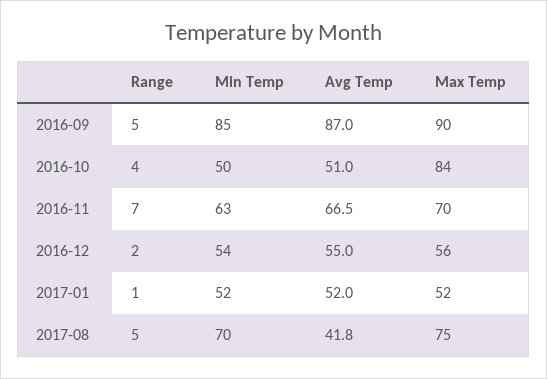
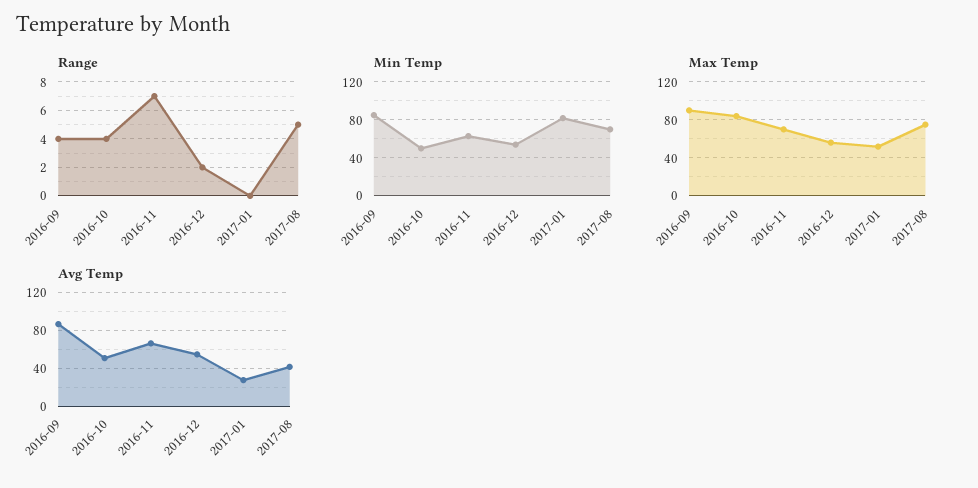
Range, 2016-09: 5 -> 4
Range, 2017-01: 1 -> 0
Min Temp, 2017-01: 52 -> 80
Avg Temp, 2017-01: 52 -> 30

